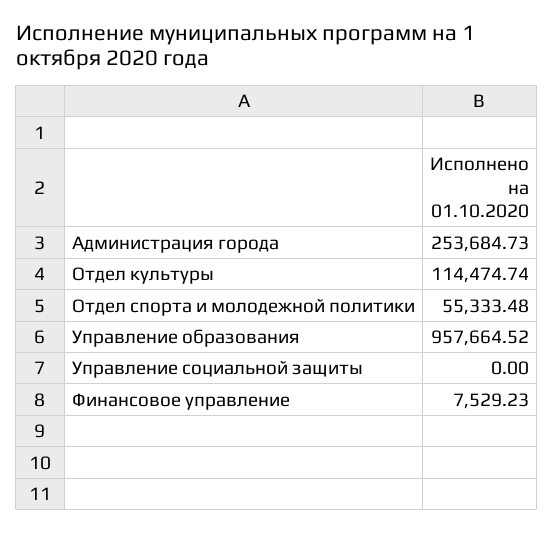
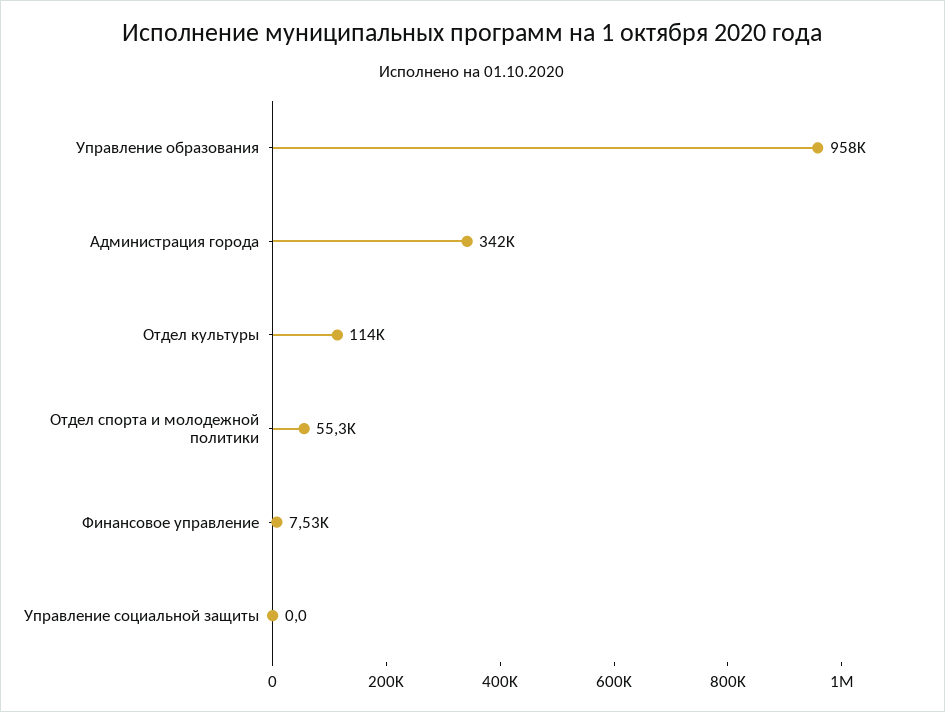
Администрация города: 253684.73 -> 342000

